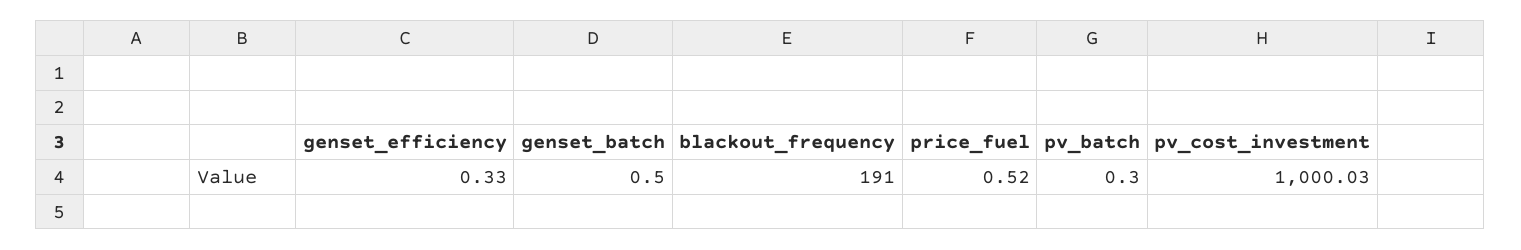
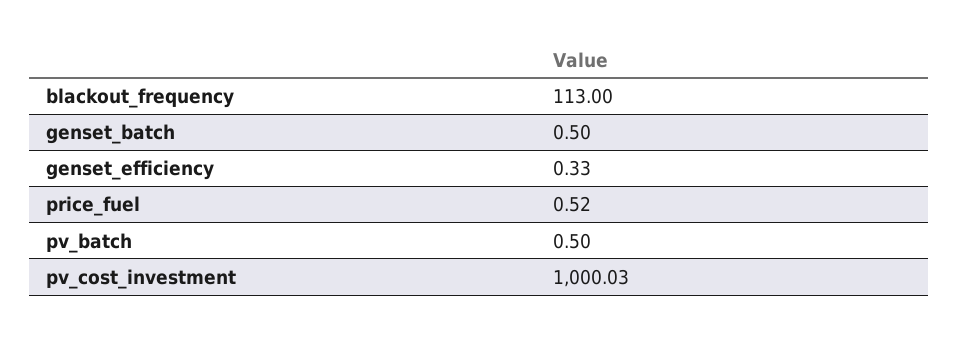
blackout_frequency: 191 -> 113
pv_batch: 0.3 -> 0.5

